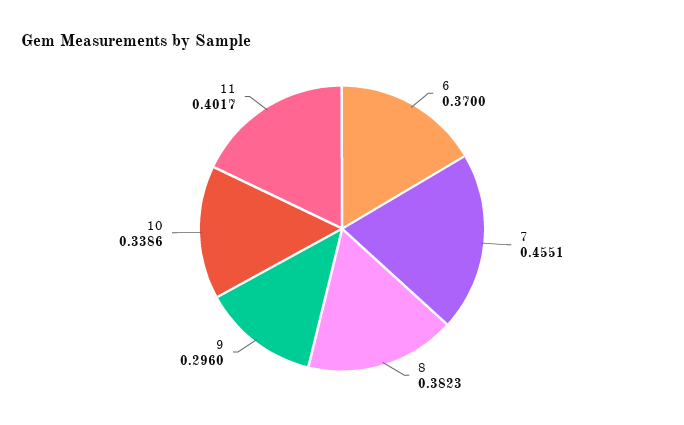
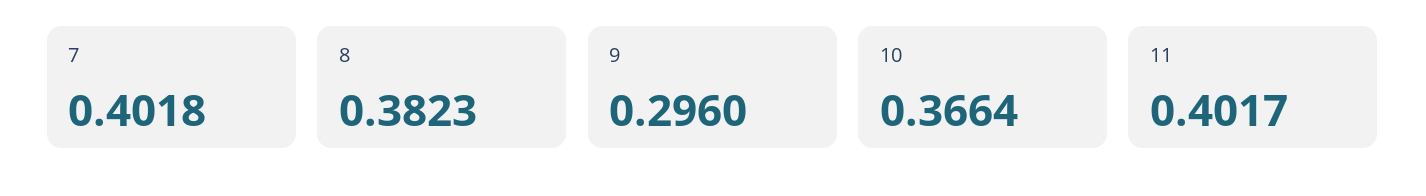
6: 0.37 -> none
7: 0.4551 -> 0.4018
10: 0.3386 -> 0.3664

